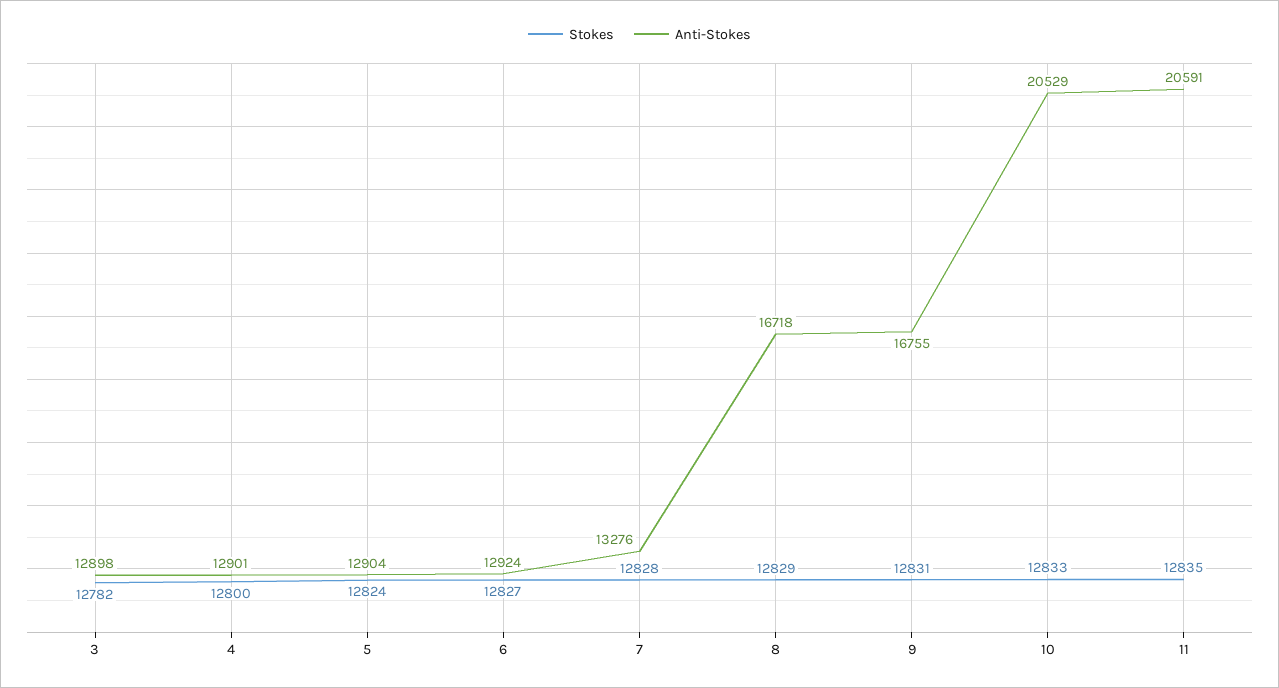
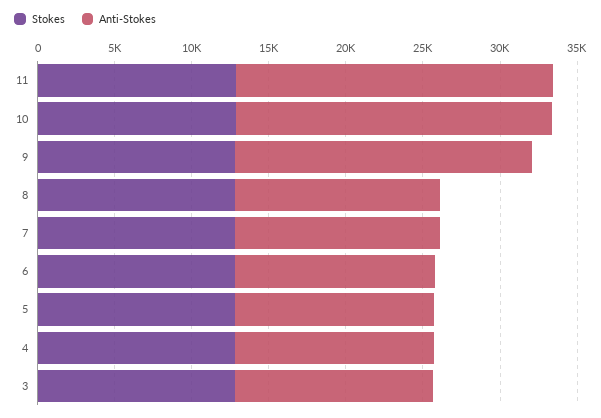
Anti-Stokes, 8: 16718 -> 13000
Anti-Stokes, 9: 16755 -> 19000

